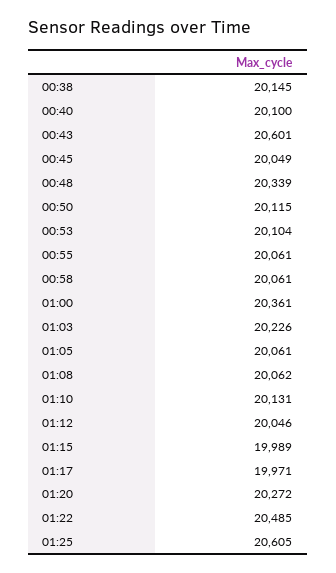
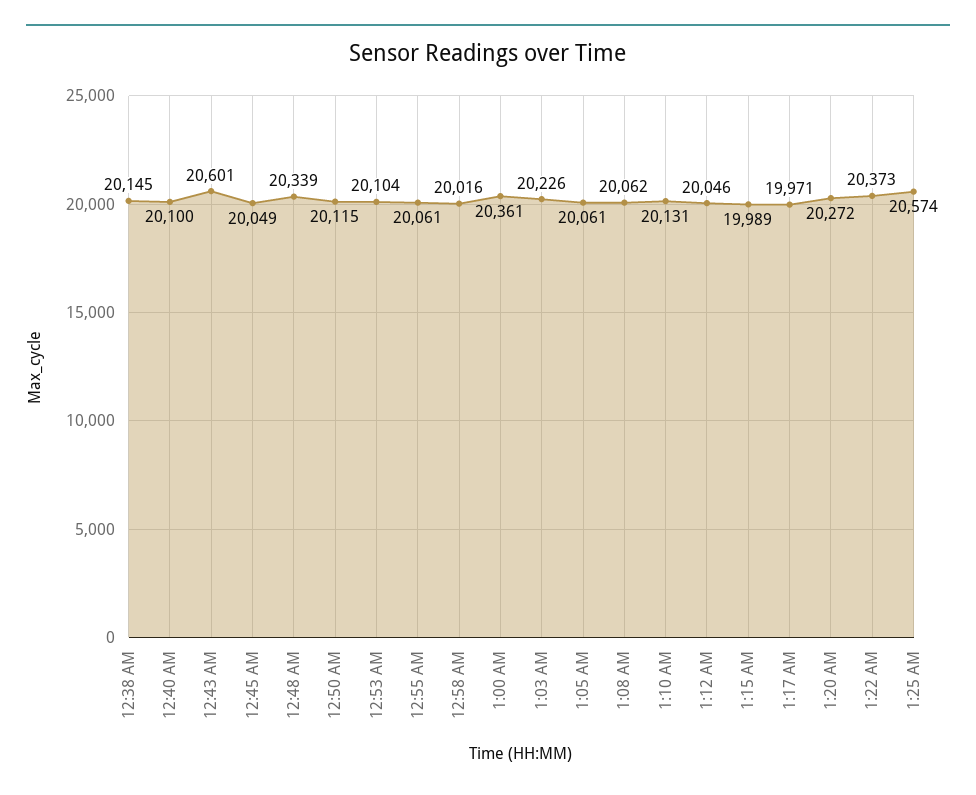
00:58: 20061 -> 20016
01:22: 20485 -> 20373
01:25: 20605 -> 20574

